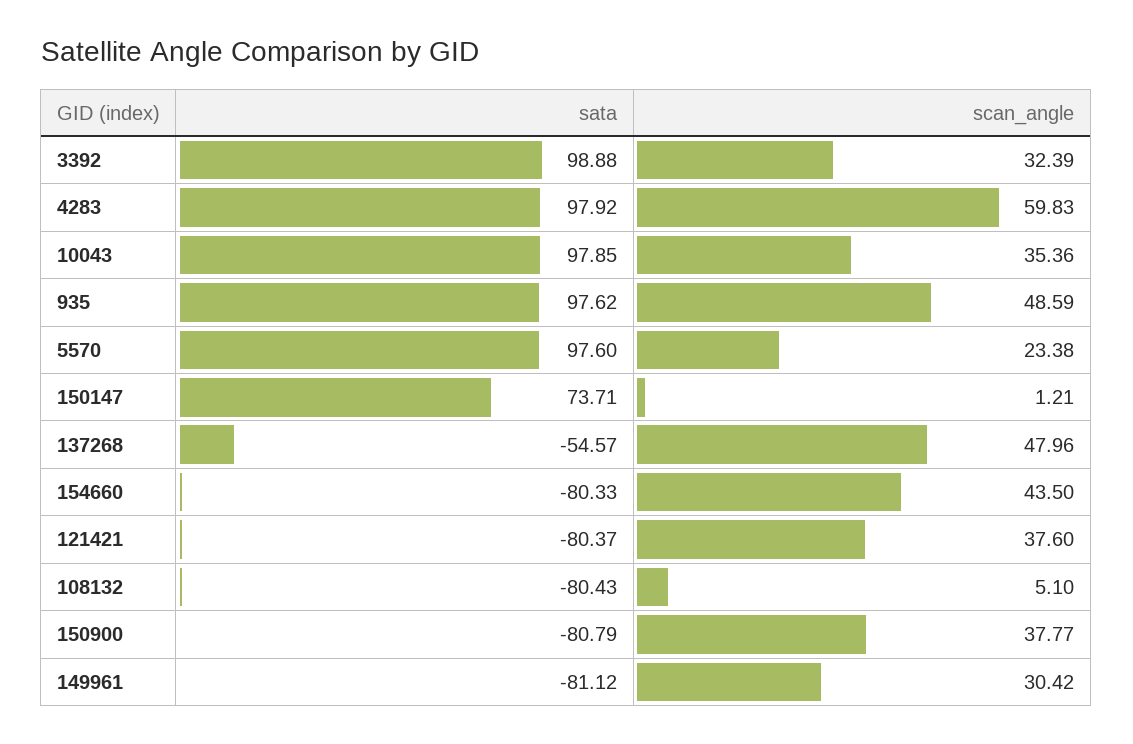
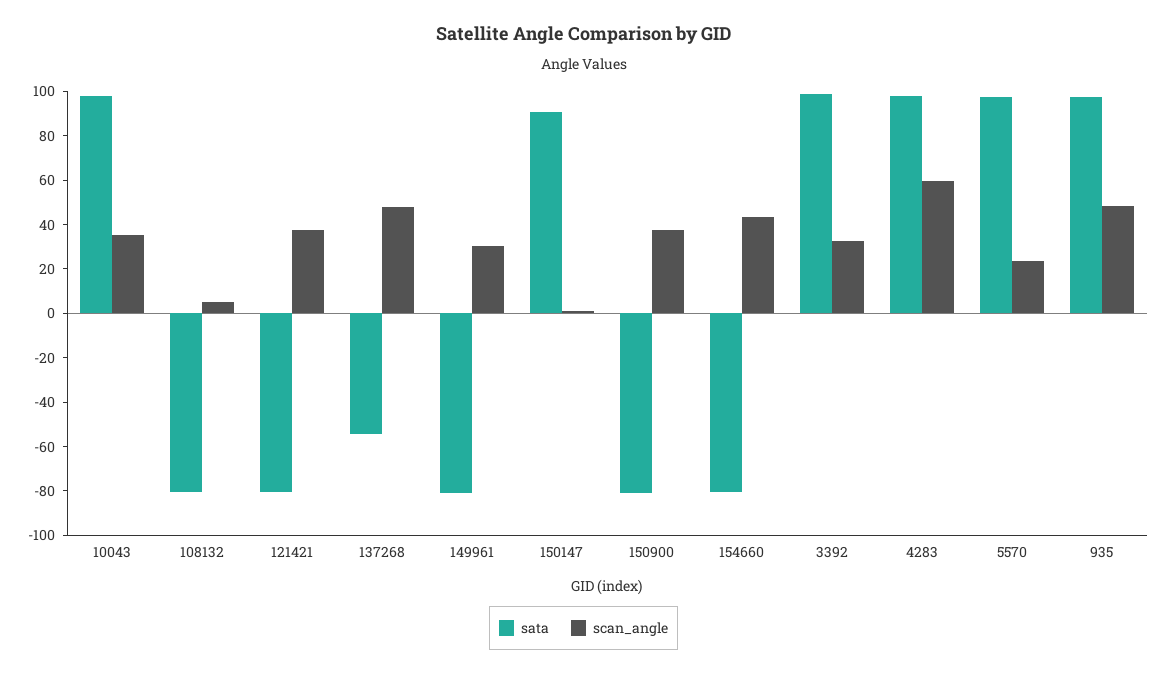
sata, 150147: 73.71 -> 90

